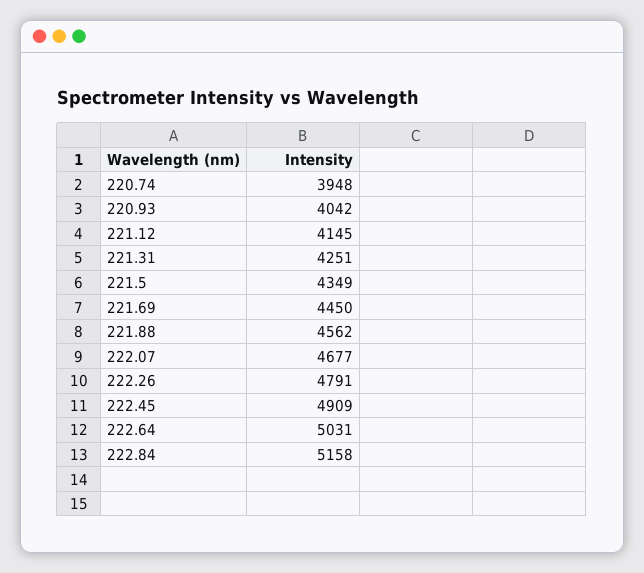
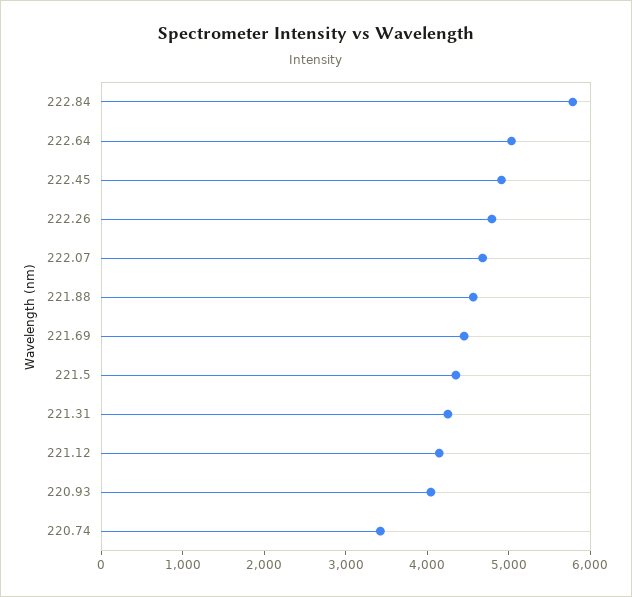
220.74: 3948 -> 3400
222.84: 5158 -> 5800

